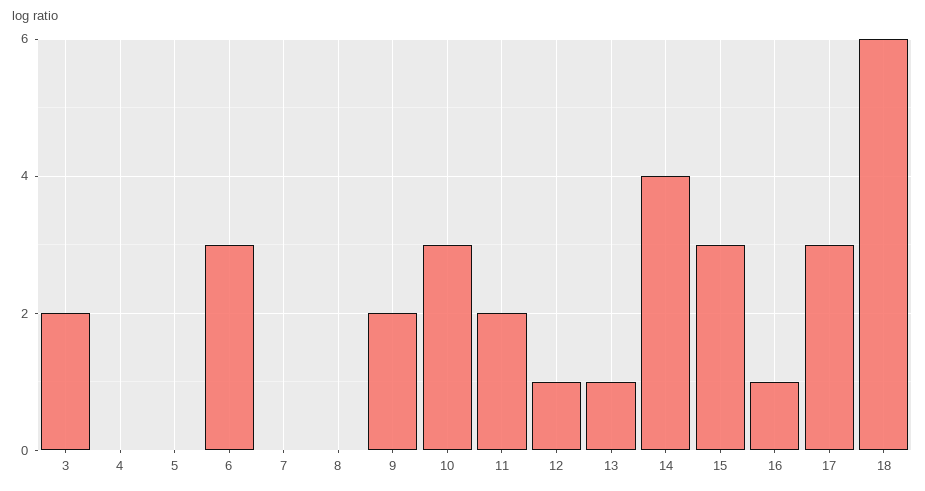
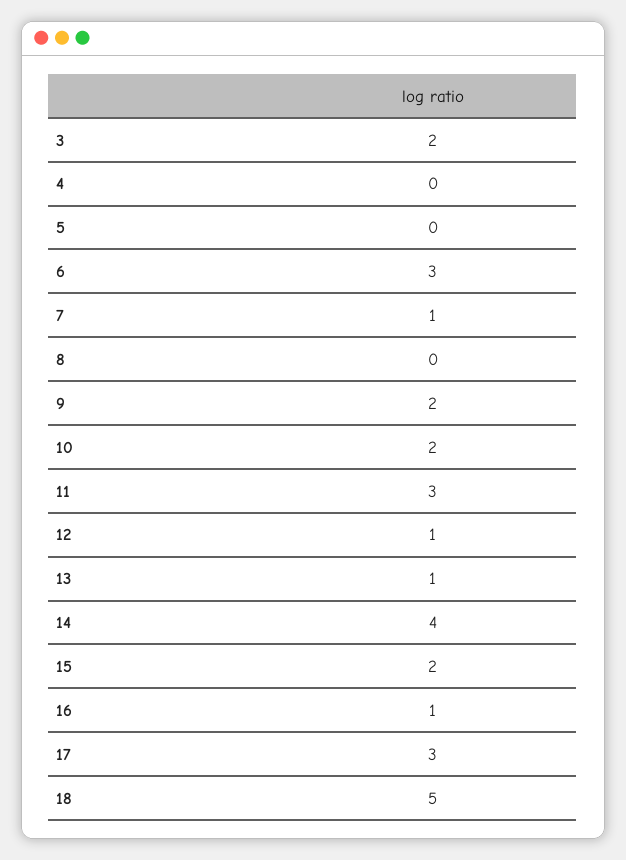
7: 0 -> 1
10: 3 -> 2
11: 2 -> 3
15: 3 -> 2
18: 6 -> 5

